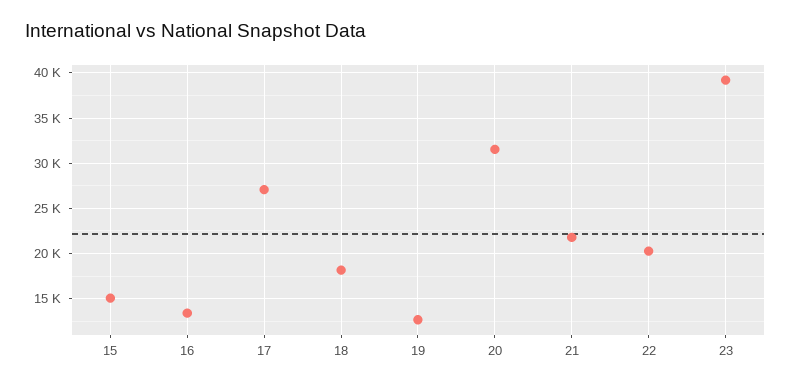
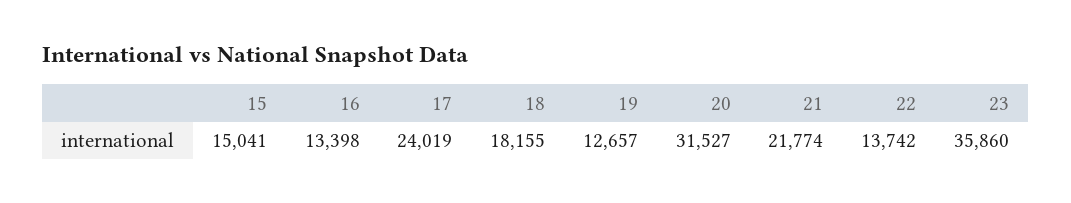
17: 27000 -> 24019
22: 20000 -> 13742
23: 39000 -> 35860

